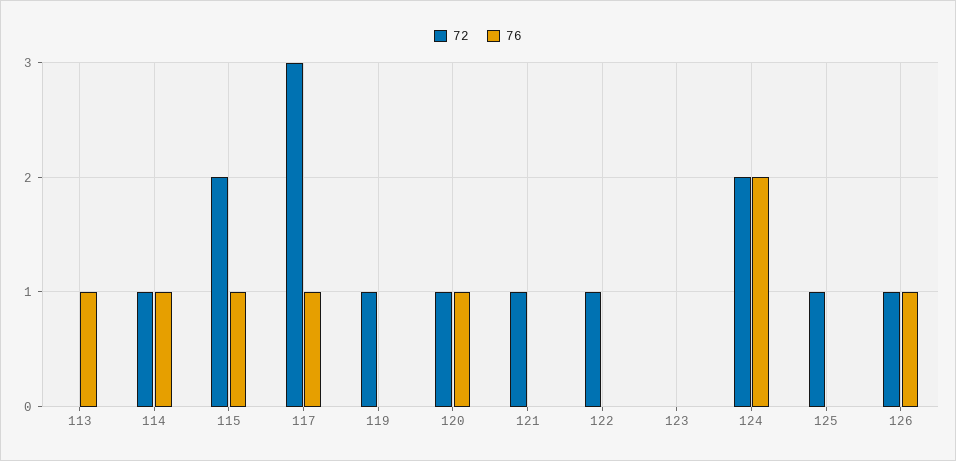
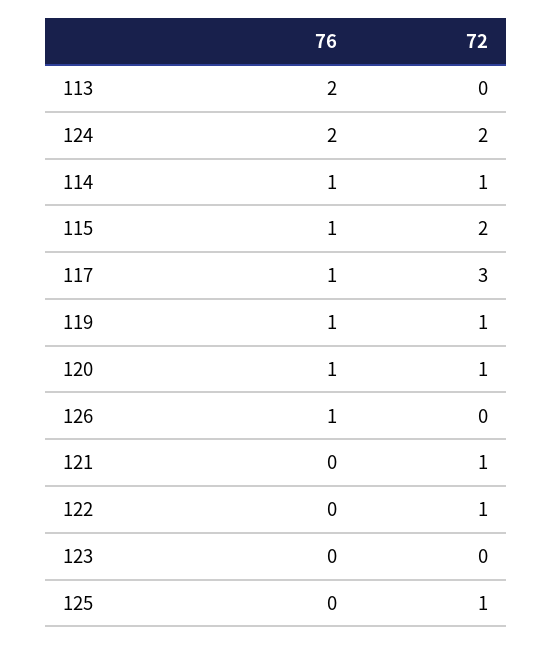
76, 113: 1 -> 2
76, 119: 0 -> 1
72, 126: 1 -> 0

